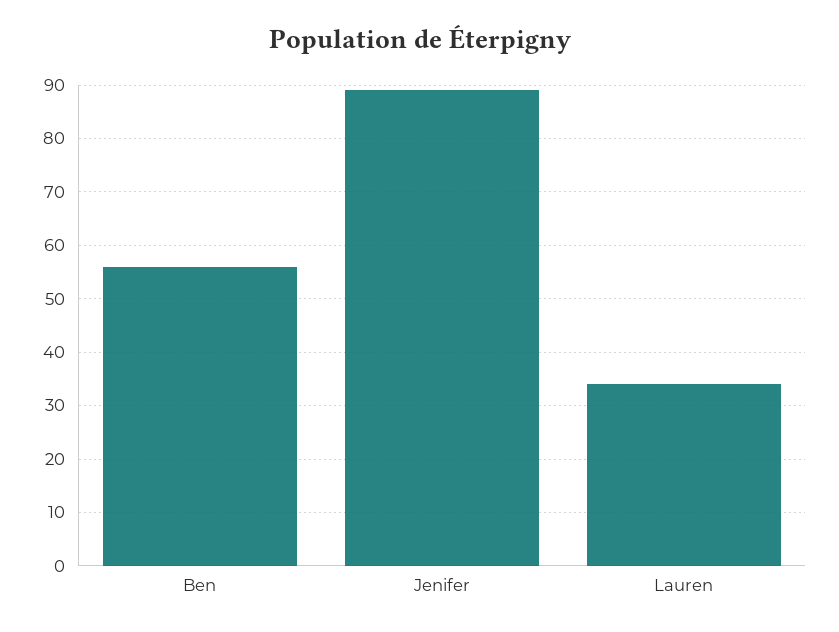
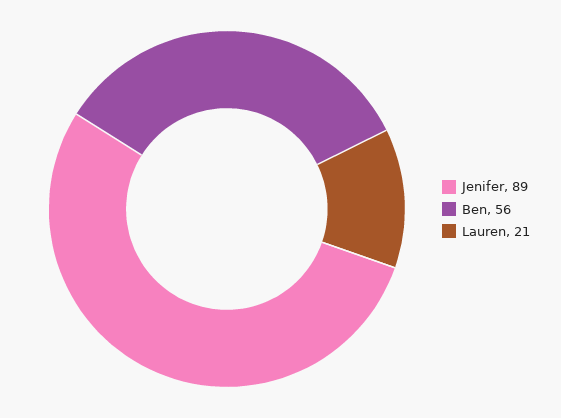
Lauren: 35 -> 21

